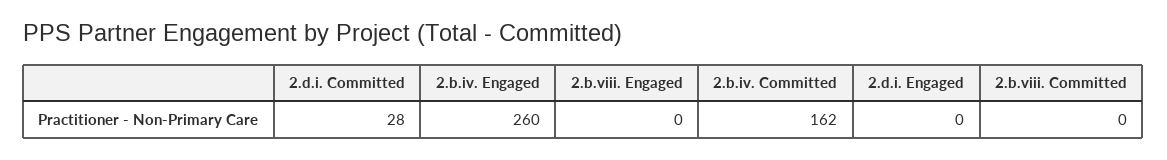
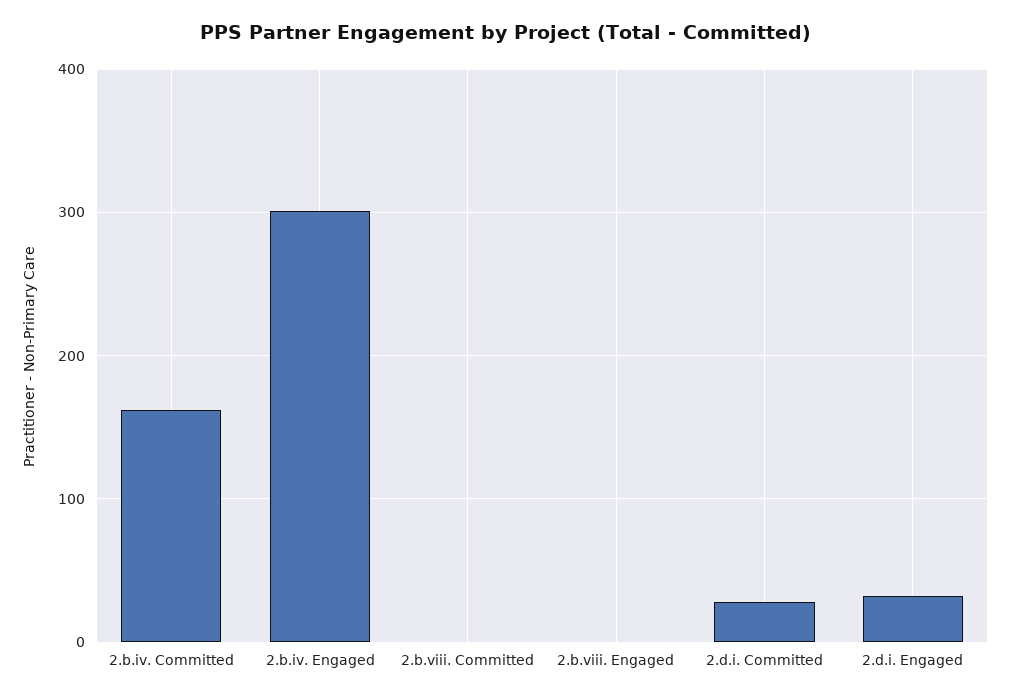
2.b.iv. Engaged: 260 -> 300
2.d.i. Engaged: 0 -> 30

